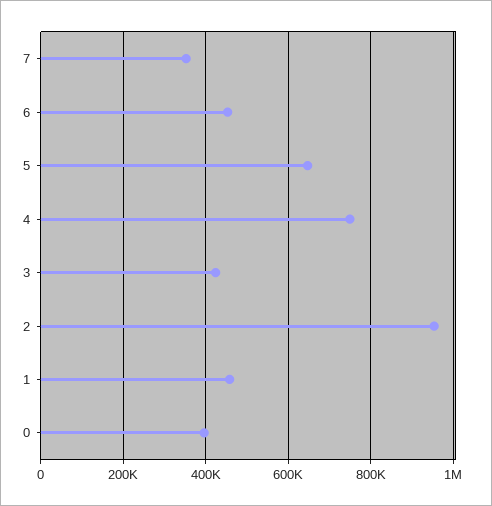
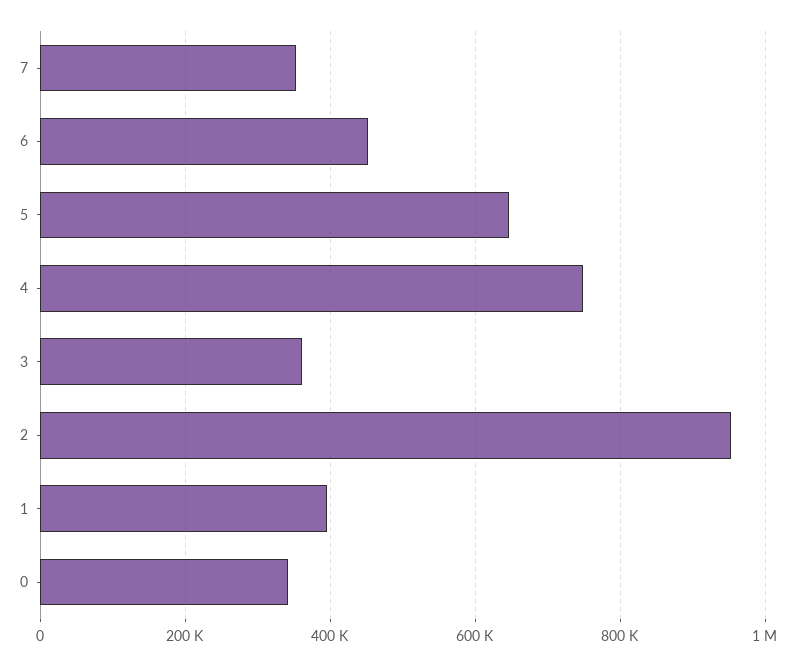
3: 420000 -> 360000
1: 460000 -> 400000
0: 400000 -> 340000

